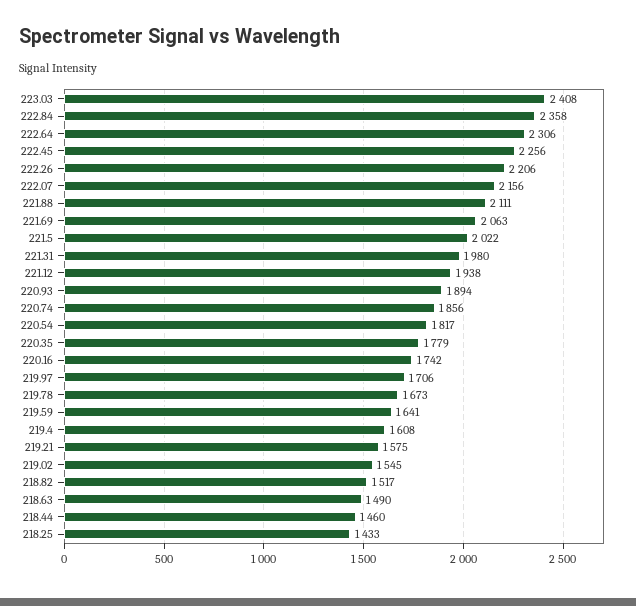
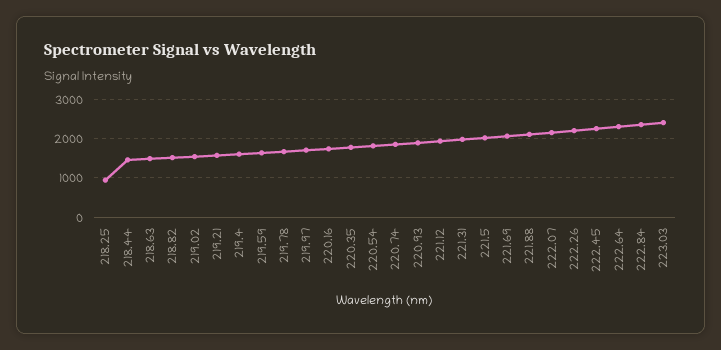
218.25: 1433 -> 1000

